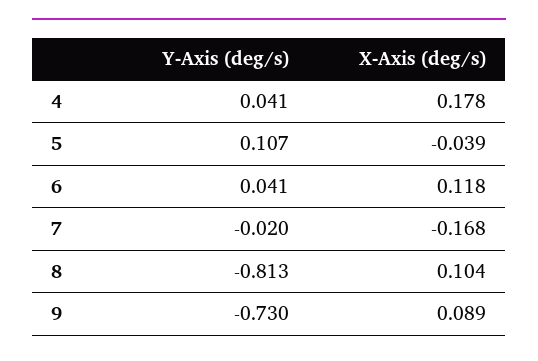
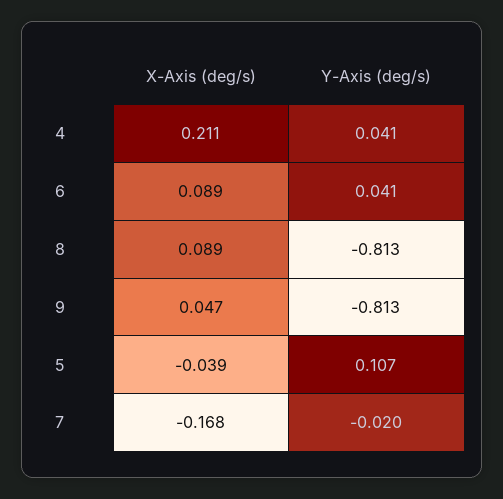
X-Axis (deg/s), 4: 0.178 -> 0.211
X-Axis (deg/s), 6: 0.118 -> 0.089
X-Axis (deg/s), 8: 0.104 -> 0.089
Y-Axis (deg/s), 9: -0.73 -> -0.813
X-Axis (deg/s), 9: 0.089 -> 0.047

